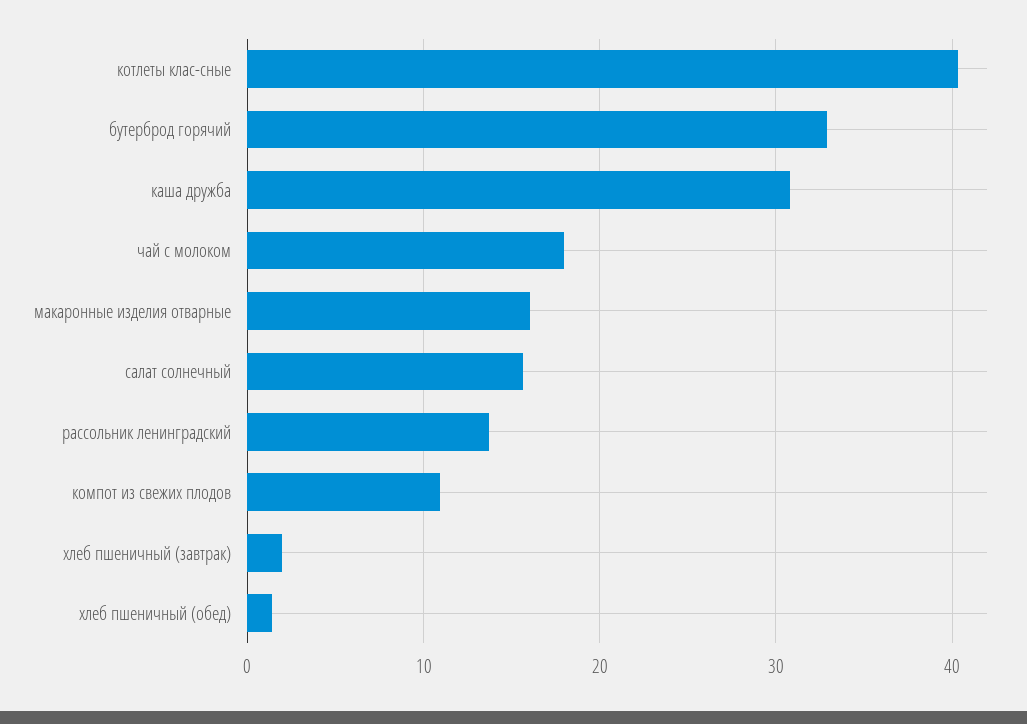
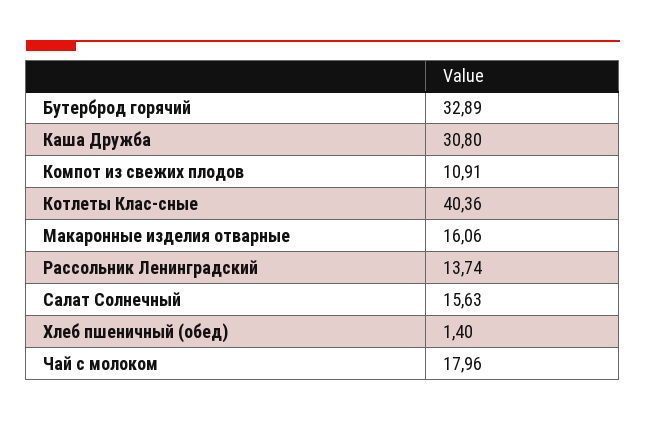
хлеб пшеничный (завтрак): 2 -> none

